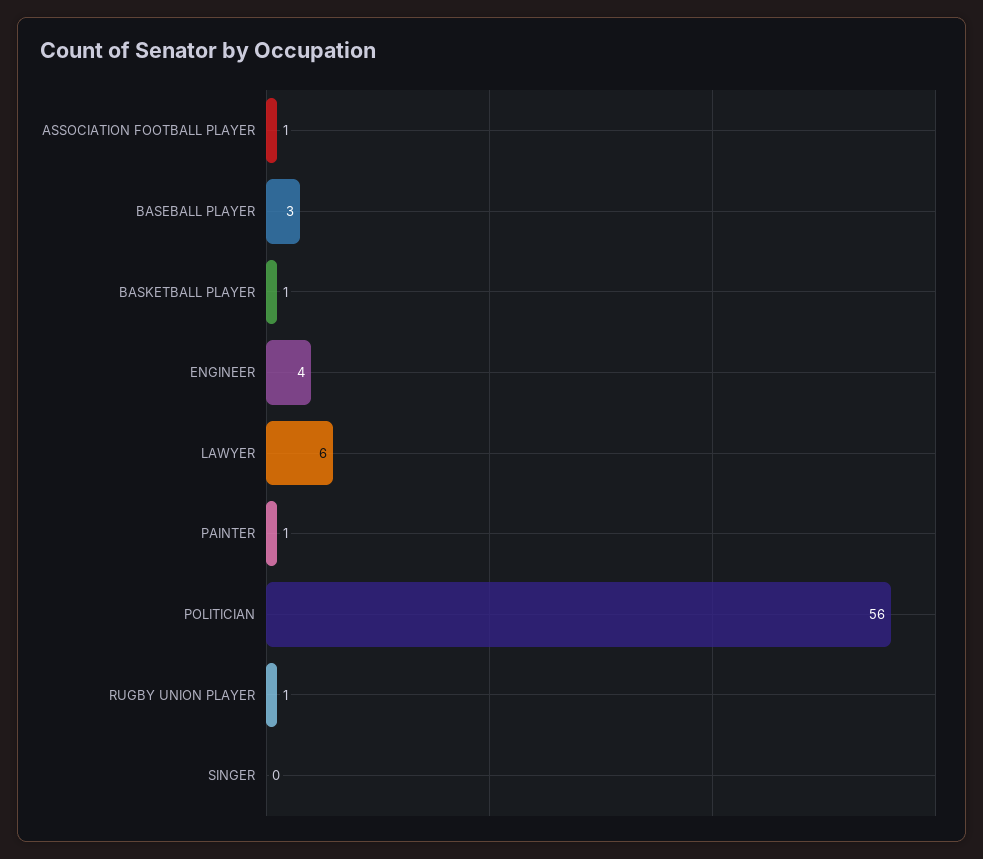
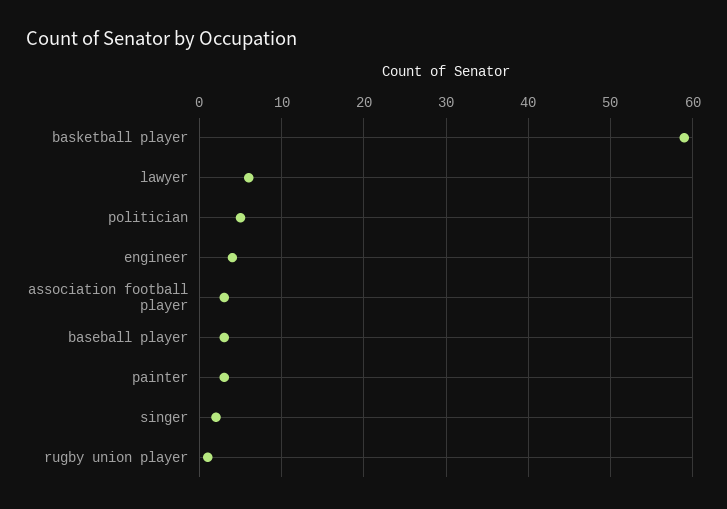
ASSOCIATION FOOTBALL PLAYER: 1 -> 3
BASKETBALL PLAYER: 1 -> 59
PAINTER: 1 -> 3
POLITICIAN: 56 -> 5
SINGER: 0 -> 2

